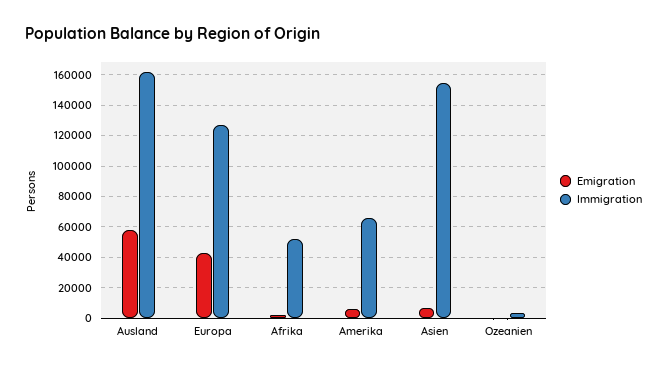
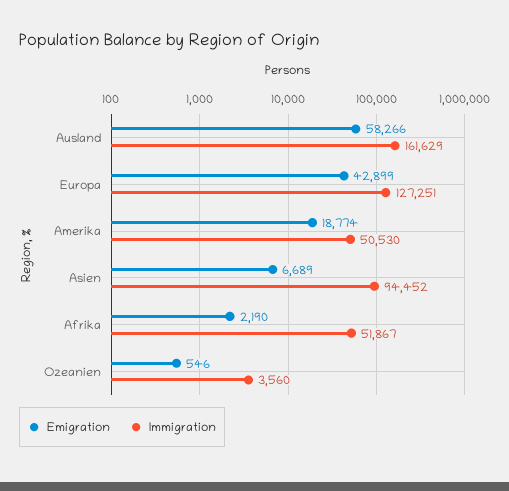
Emigration, Amerika: 5000 -> 18774
Immigration, Amerika: 65000 -> 50530
Immigration, Asien: 155000 -> 94452

